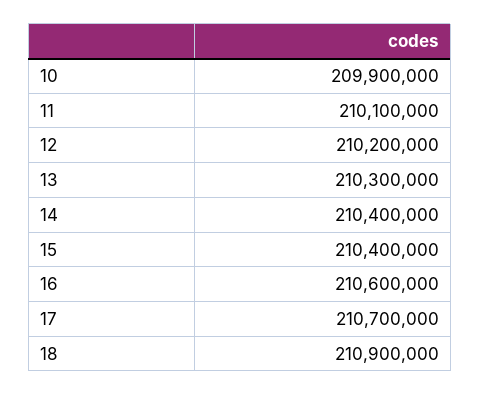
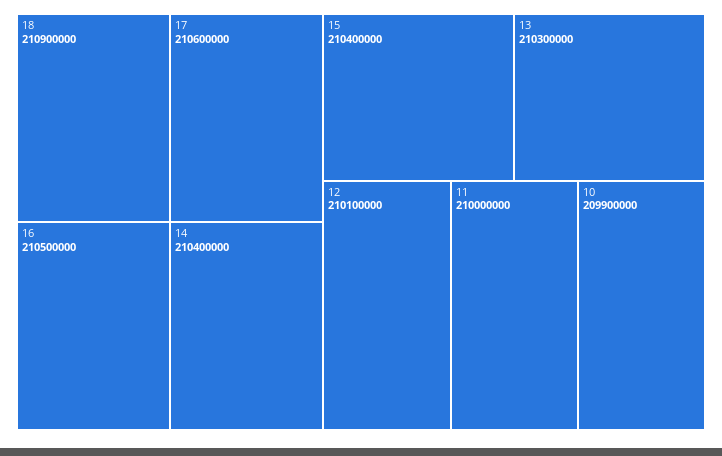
11: 210100000 -> 210000000
12: 210200000 -> 210100000
16: 210600000 -> 210500000
17: 210700000 -> 210600000

